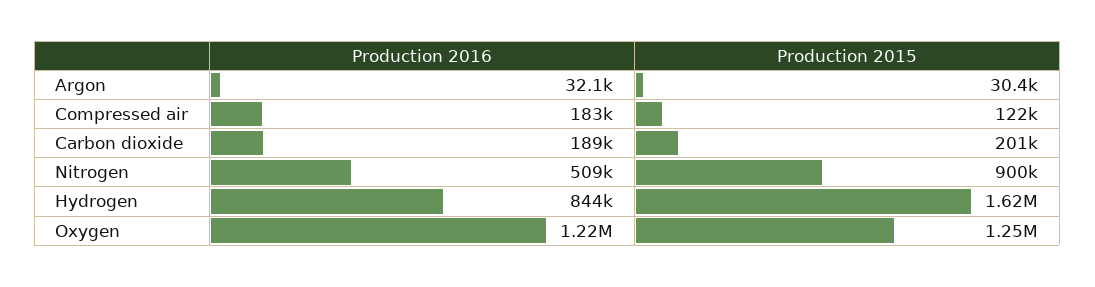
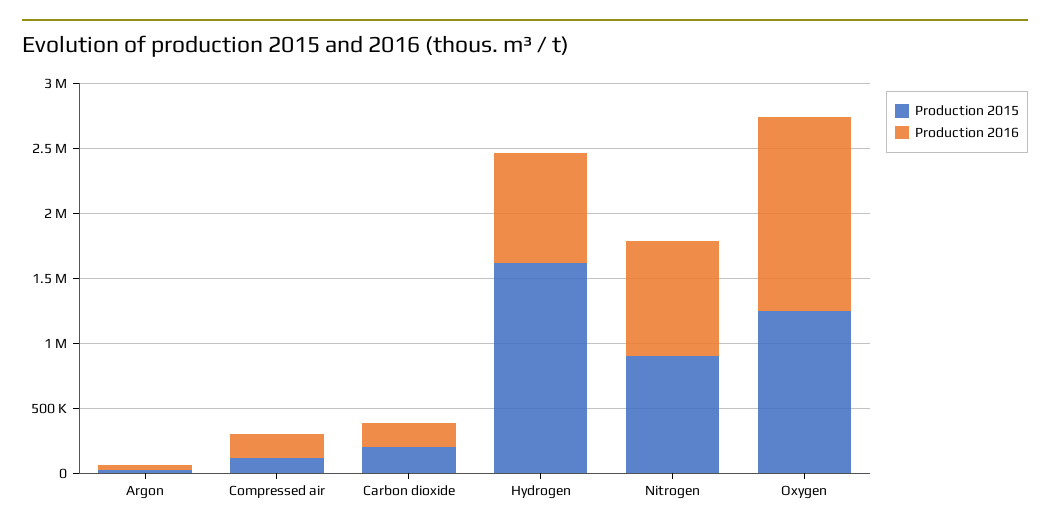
Production 2016, Nitrogen: 509000 -> 900000
Production 2016, Oxygen: 1220000 -> 1500000

